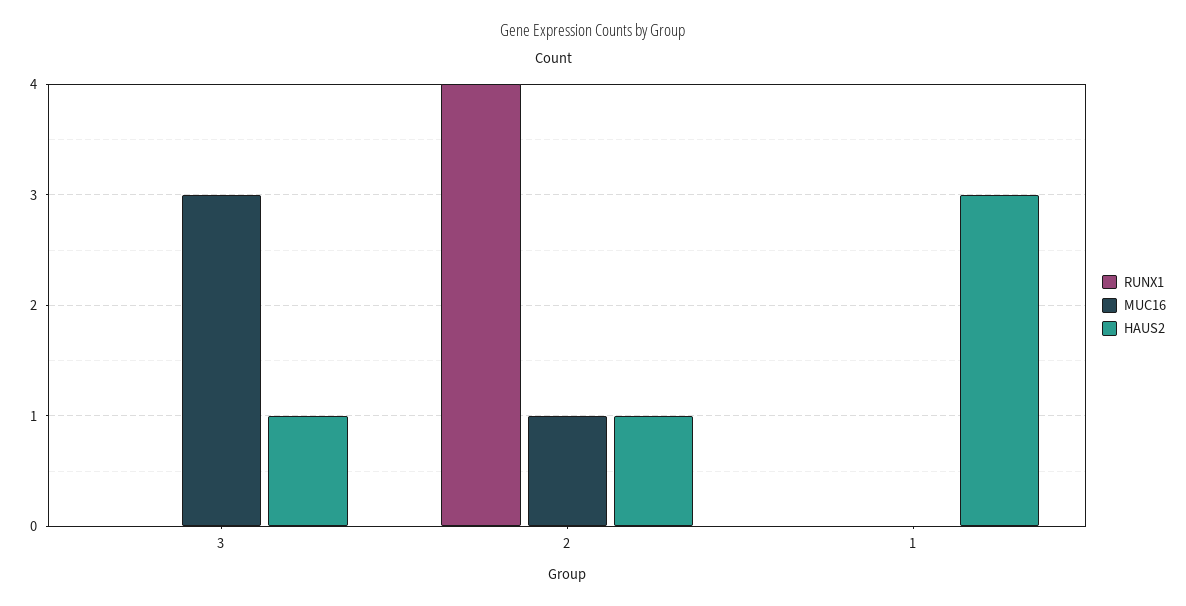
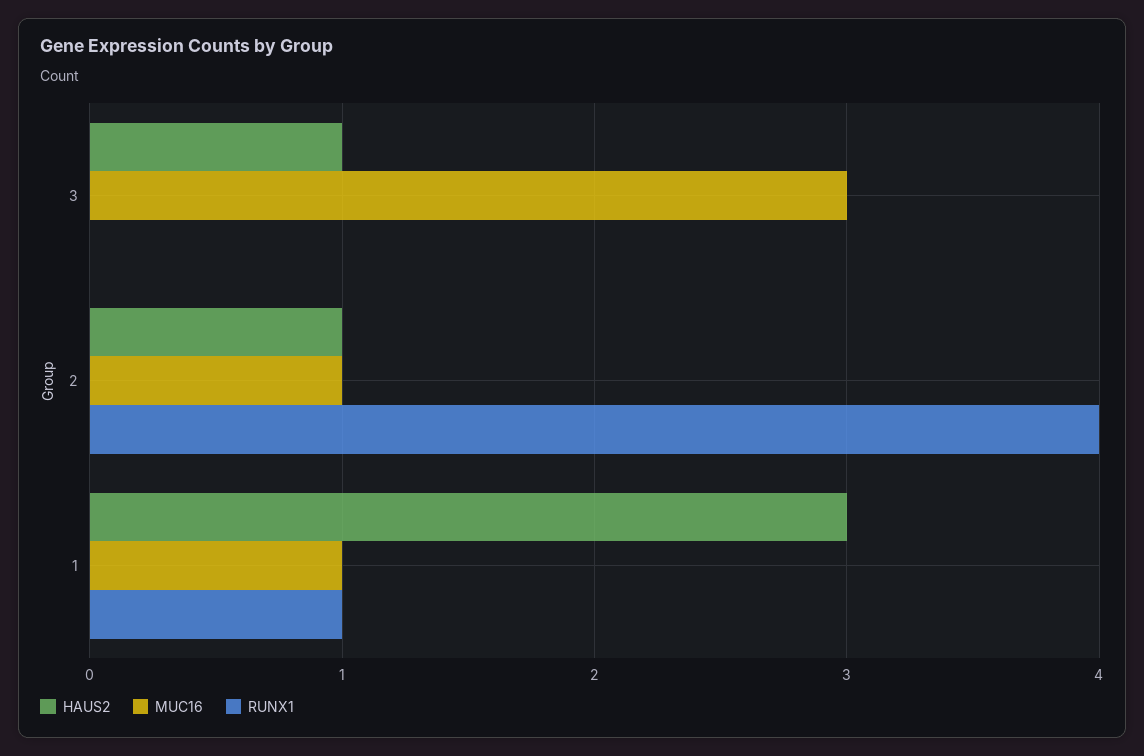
RUNX1, 1: 0 -> 1
MUC16, 1: 0 -> 1

